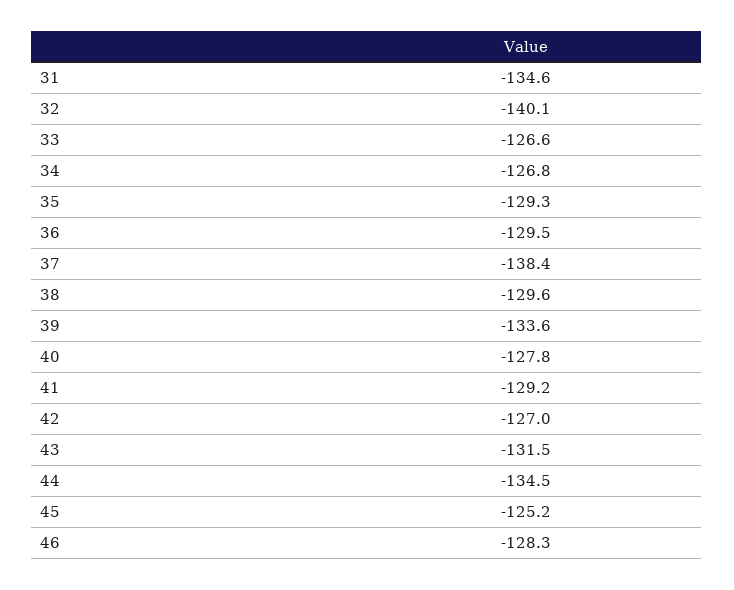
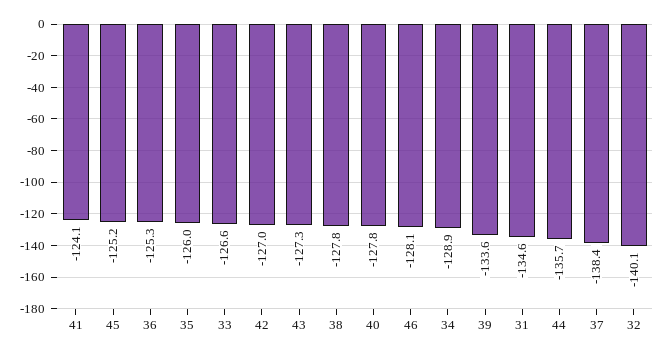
34: -126.8 -> -128.9
35: -129.3 -> -126
36: -129.5 -> -125.3
38: -129.6 -> -127.8
41: -129.2 -> -124.1
43: -131.5 -> -127.3
44: -134.5 -> -135.7
46: -128.3 -> -128.1

